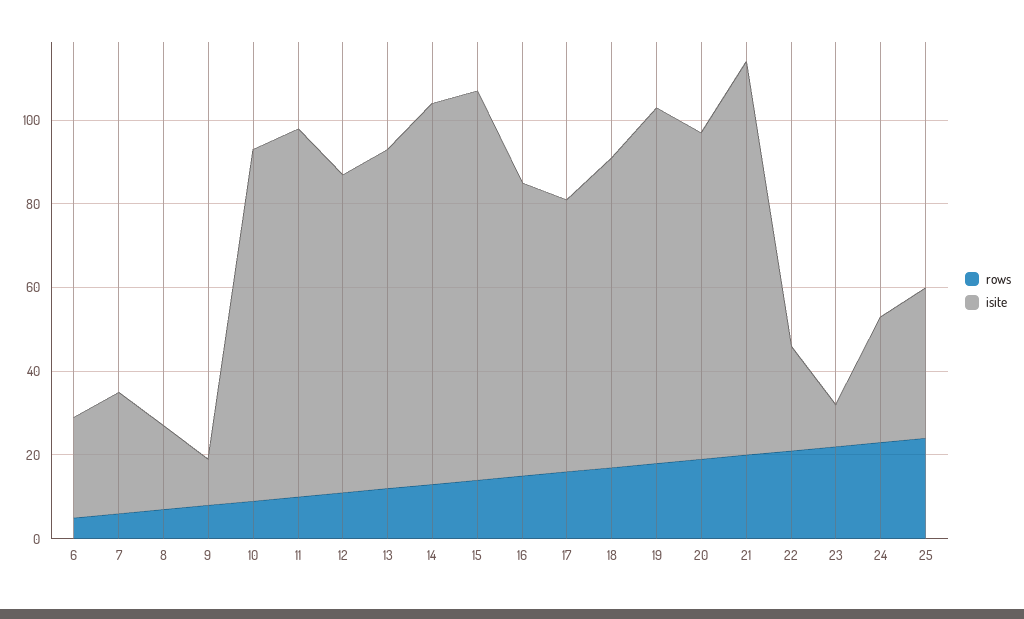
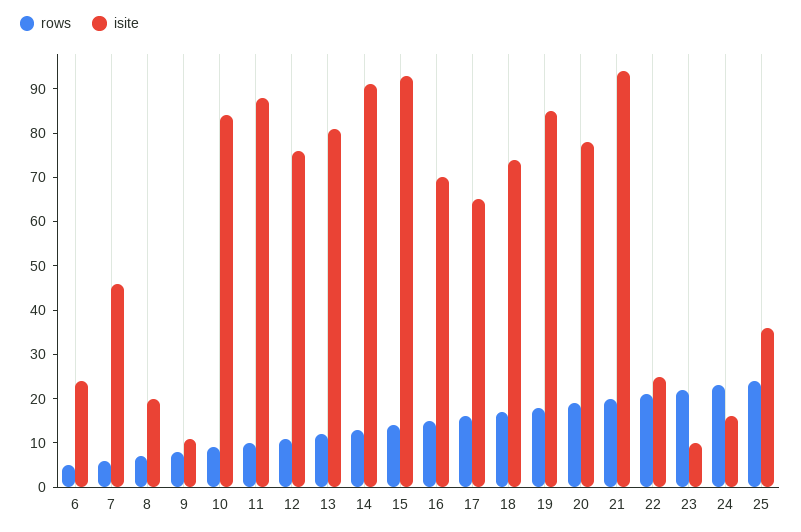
isite, 7: 30 -> 45
isite, 24: 30 -> 15

